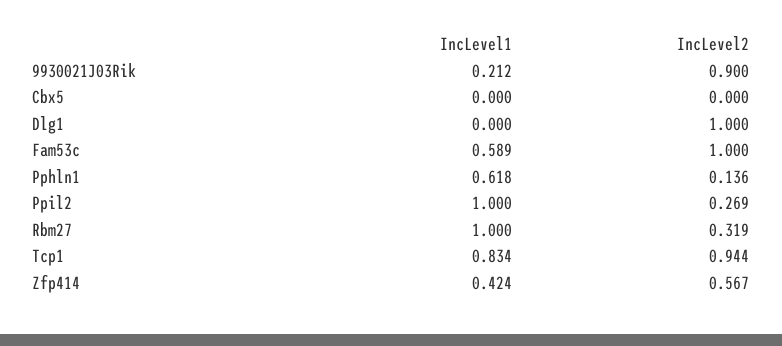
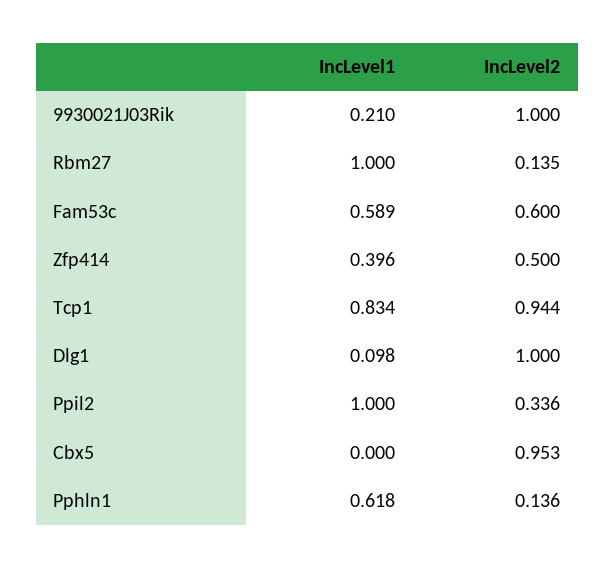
IncLevel1, 9930021J03Rik: 0.212 -> 0.21
IncLevel2, 9930021J03Rik: 0.9 -> 1
IncLevel2, Cbx5: 0 -> 0.953
IncLevel1, Dlg1: 0 -> 0.098
IncLevel2, Fam53c: 1 -> 0.6
IncLevel2, Ppil2: 0.269 -> 0.336
IncLevel2, Rbm27: 0.319 -> 0.135
IncLevel1, Zfp414: 0.424 -> 0.396
IncLevel2, Zfp414: 0.567 -> 0.5

